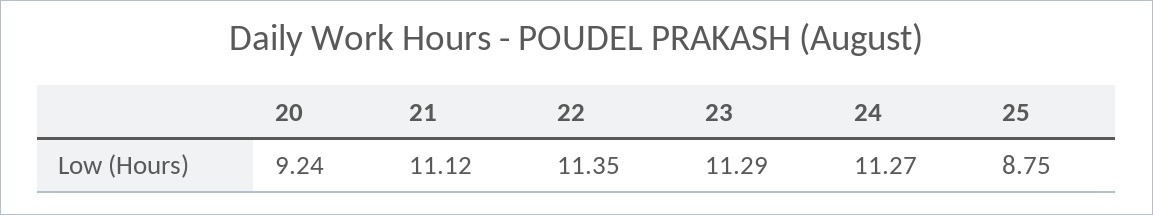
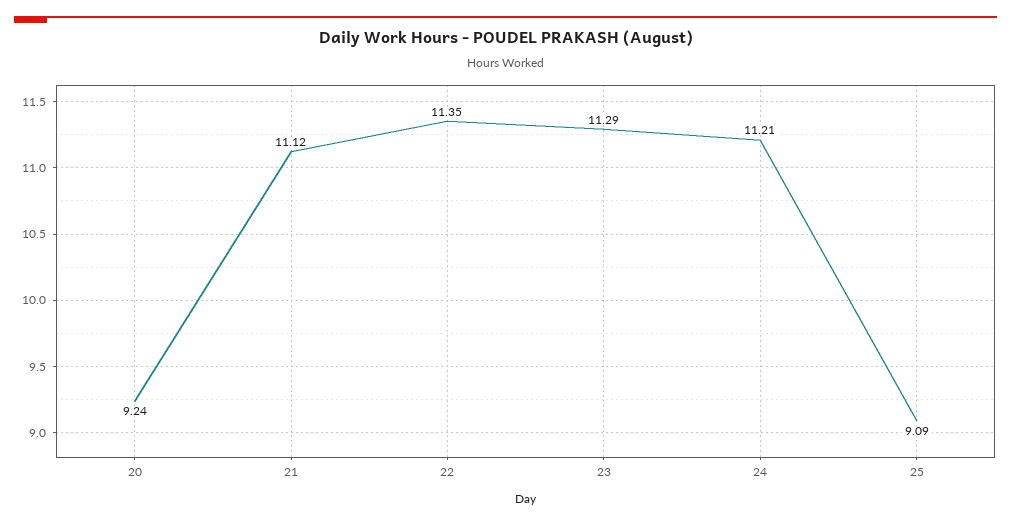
24: 11.27 -> 11.21
25: 8.75 -> 9.09

